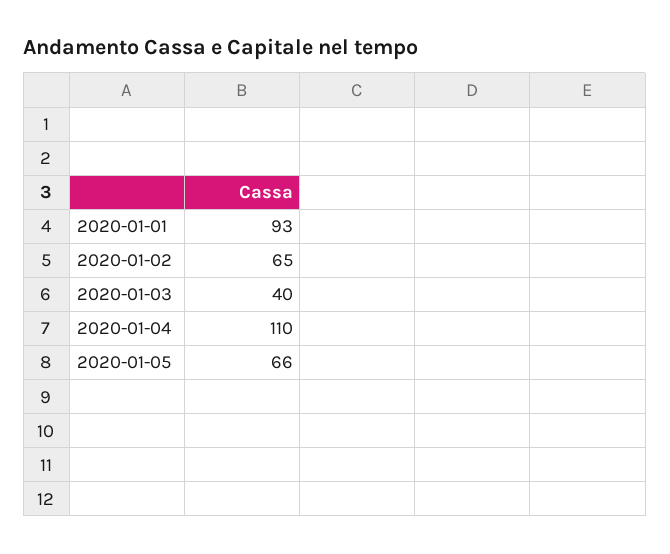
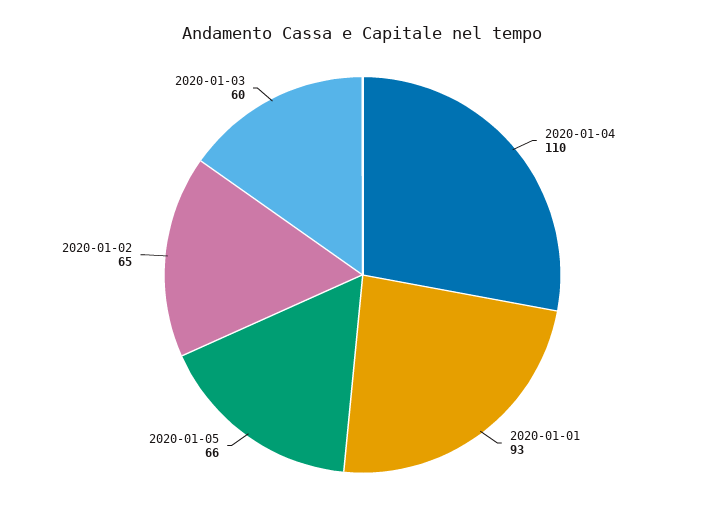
2020-01-03: 40 -> 60

